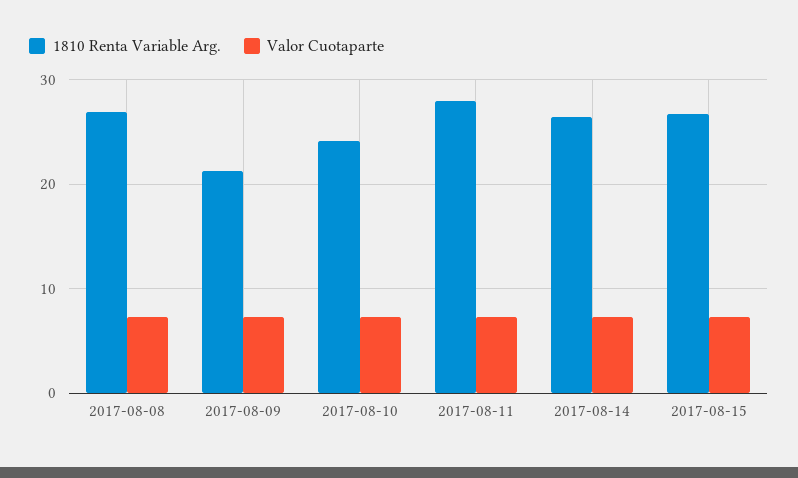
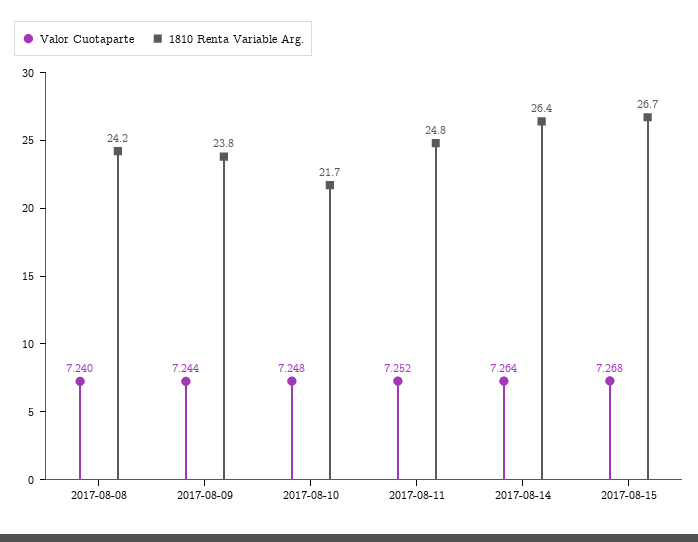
1810 Renta Variable Arg., 2017-08-08: 27 -> 24.2
1810 Renta Variable Arg., 2017-08-09: 21 -> 23.8
1810 Renta Variable Arg., 2017-08-10: 24 -> 21.7
1810 Renta Variable Arg., 2017-08-11: 28 -> 24.8

